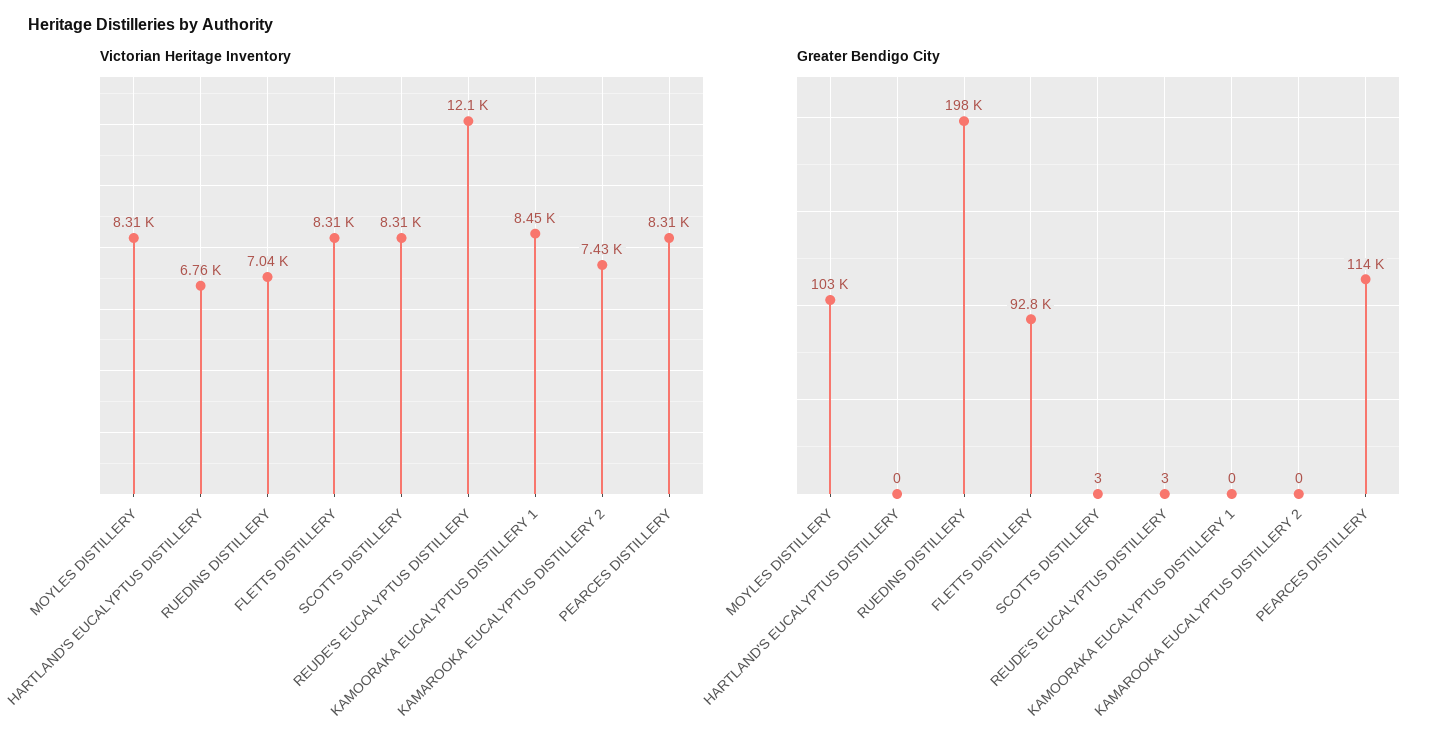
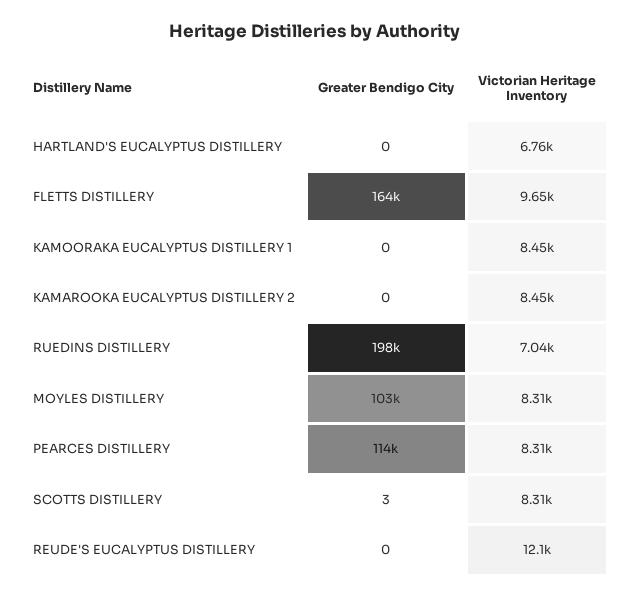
Victorian Heritage Inventory, FLETTS DISTILLERY: 8310 -> 9650
Victorian Heritage Inventory, KAMAROOKA EUCALYPTUS DISTILLERY 2: 7430 -> 8450
Greater Bendigo City, FLETTS DISTILLERY: 92800 -> 164000
Greater Bendigo City, REUDE'S EUCALYPTUS DISTILLERY: 3 -> 0

